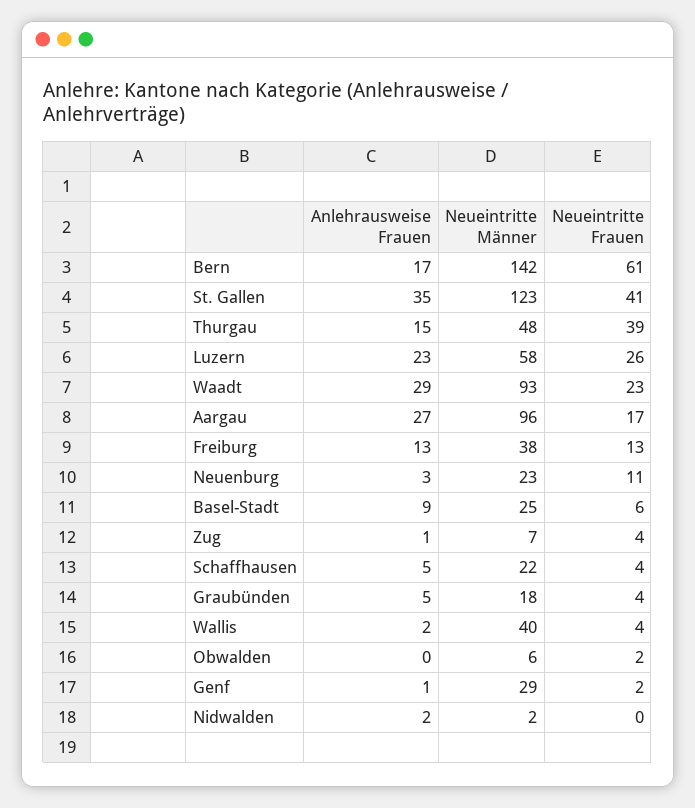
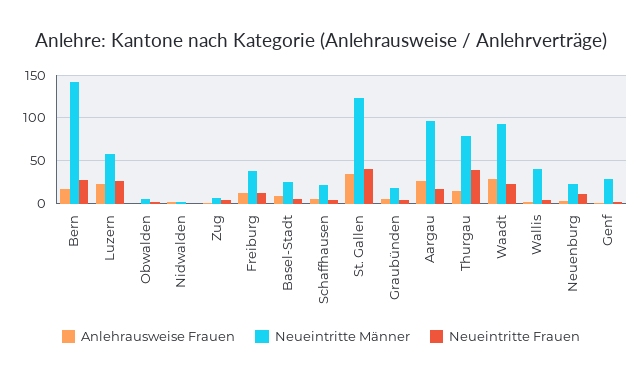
Neueintritte Frauen, Bern: 61 -> 30
Neueintritte Männer, Thurgau: 48 -> 80

